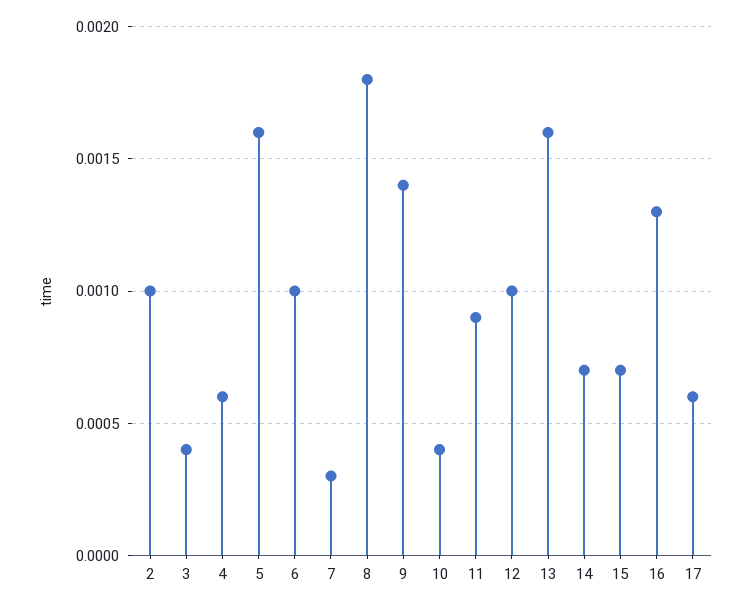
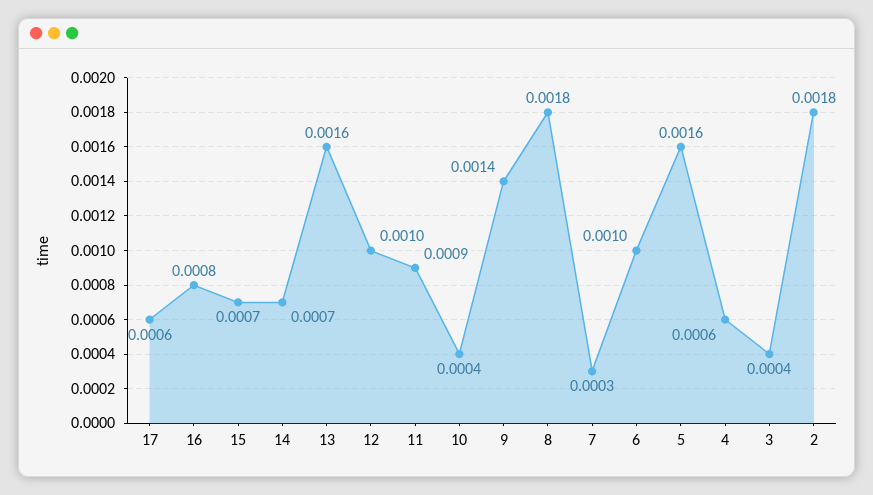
2: 0.001 -> 0.0018
16: 0.0013 -> 0.0008

